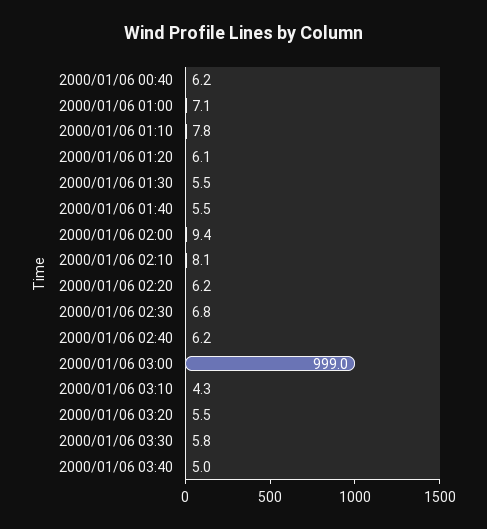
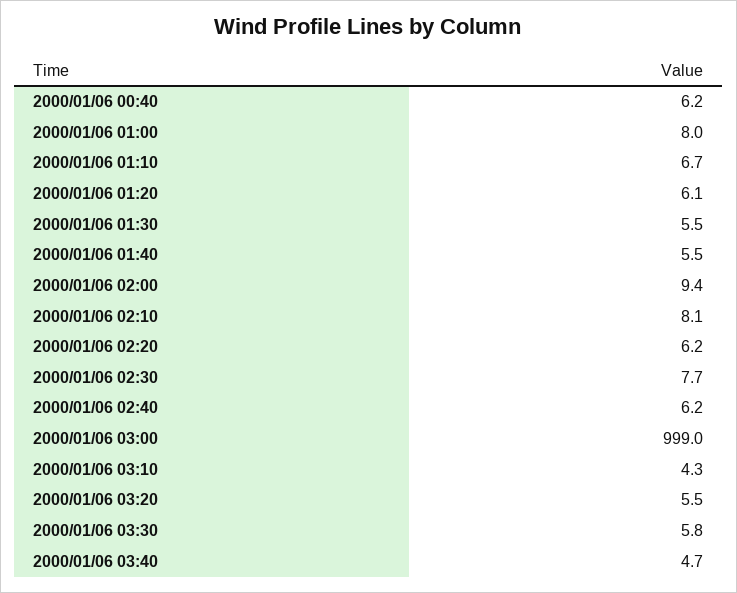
2000/01/06 01:00: 7.1 -> 8
2000/01/06 01:10: 7.8 -> 6.7
2000/01/06 02:30: 6.8 -> 7.7
2000/01/06 03:40: 5 -> 4.7

